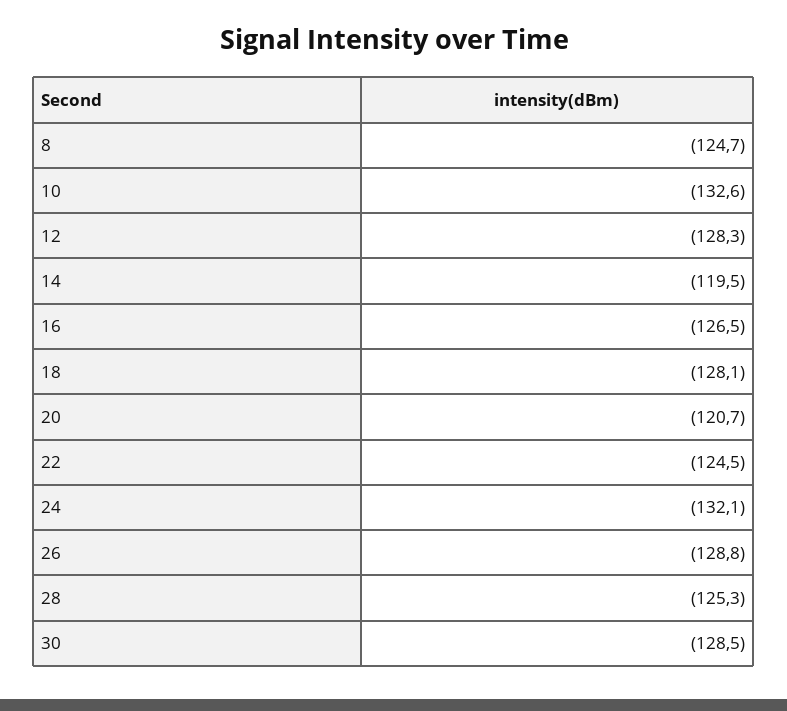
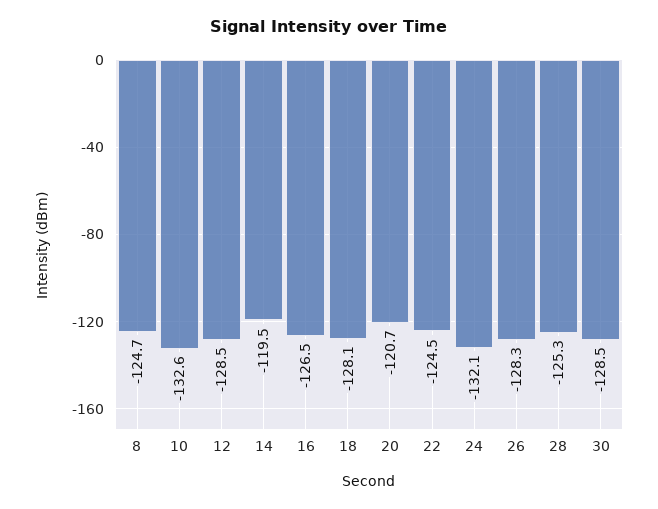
12: -128.3 -> -128.5
26: -128.8 -> -128.3

